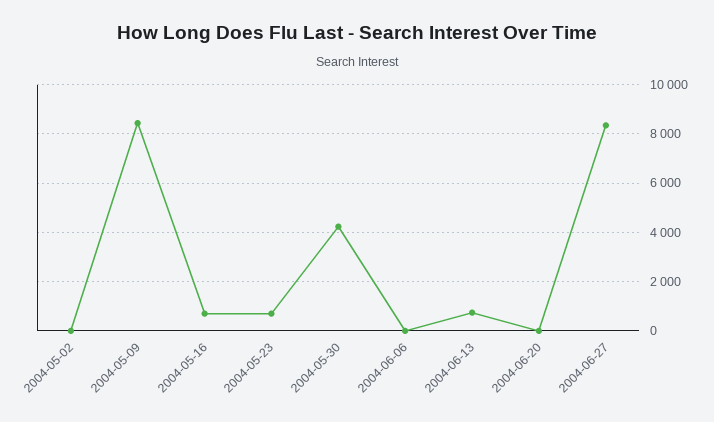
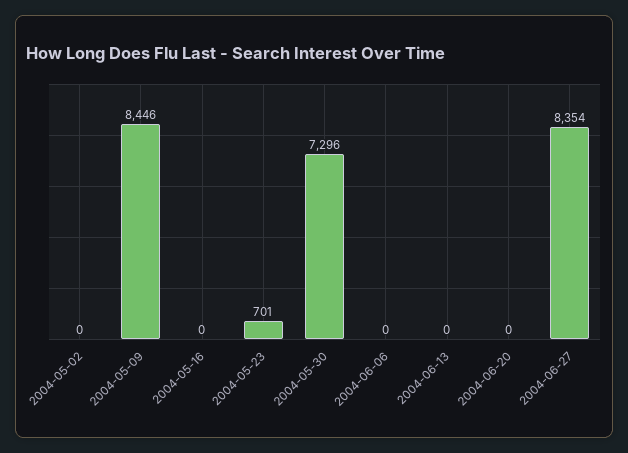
2004-05-16: 750 -> 0
2004-05-30: 4250 -> 7296
2004-06-13: 750 -> 0

